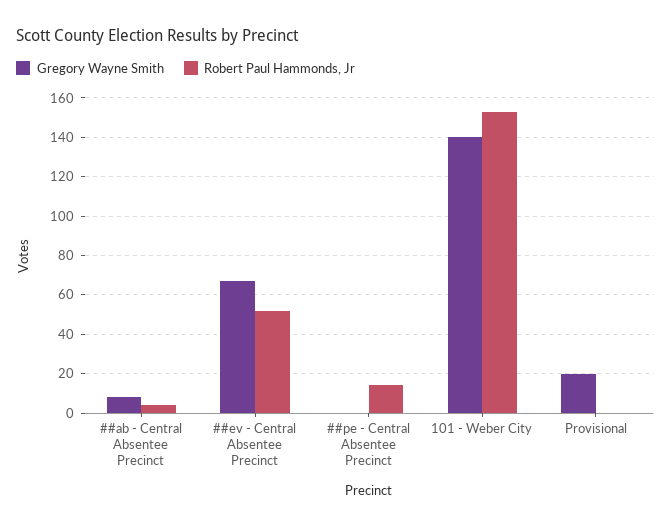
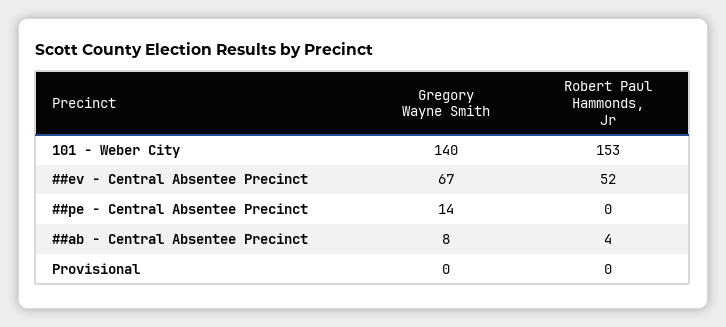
Gregory Wayne Smith, ##pe - Central Absentee Precinct: 0 -> 14
Robert Paul Hammonds, Jr, ##pe - Central Absentee Precinct: 15 -> 0
Gregory Wayne Smith, Provisional: 20 -> 0

